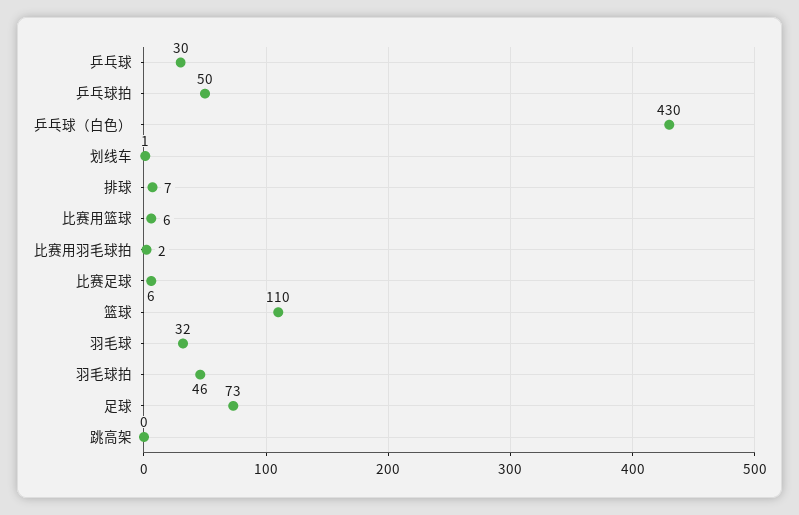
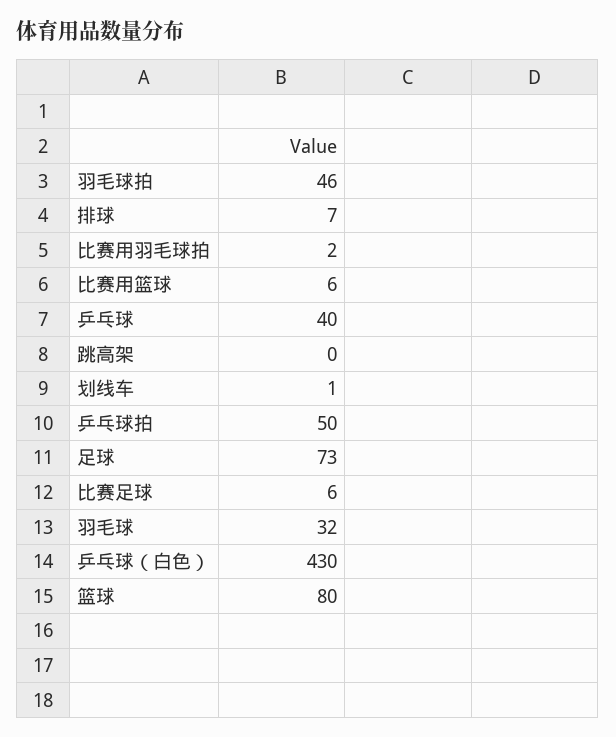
乒乓球: 30 -> 40
篮球: 110 -> 80

